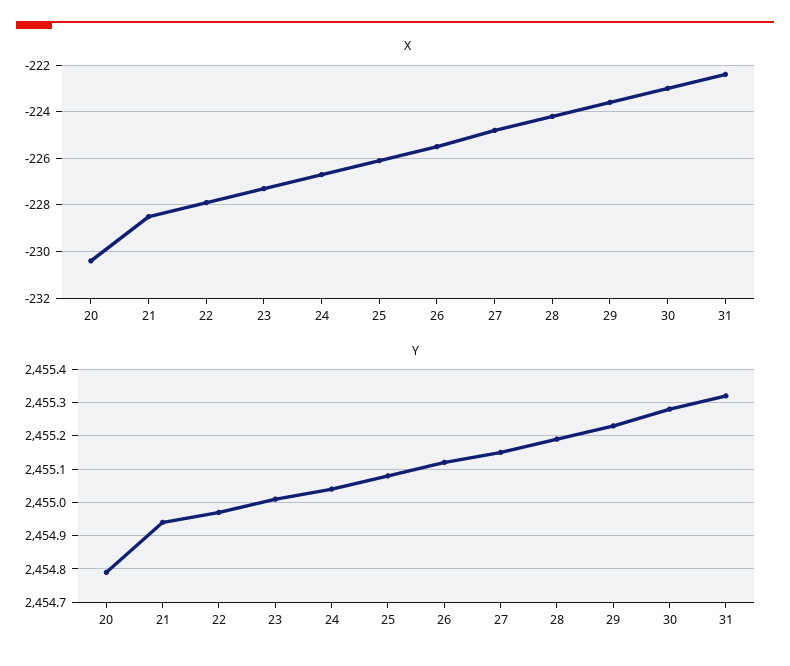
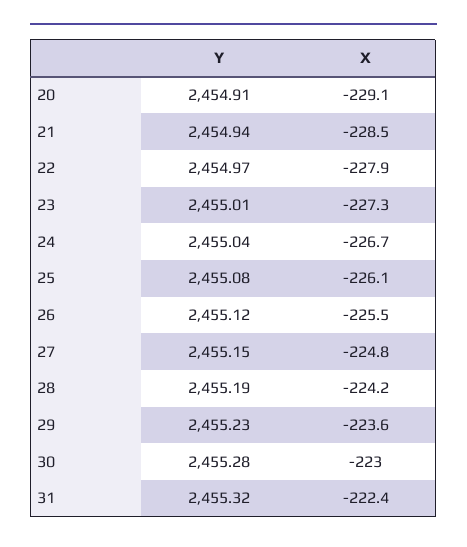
X, 20: -230.5 -> -229.1
Y, 20: 2454.8 -> 2454.91

